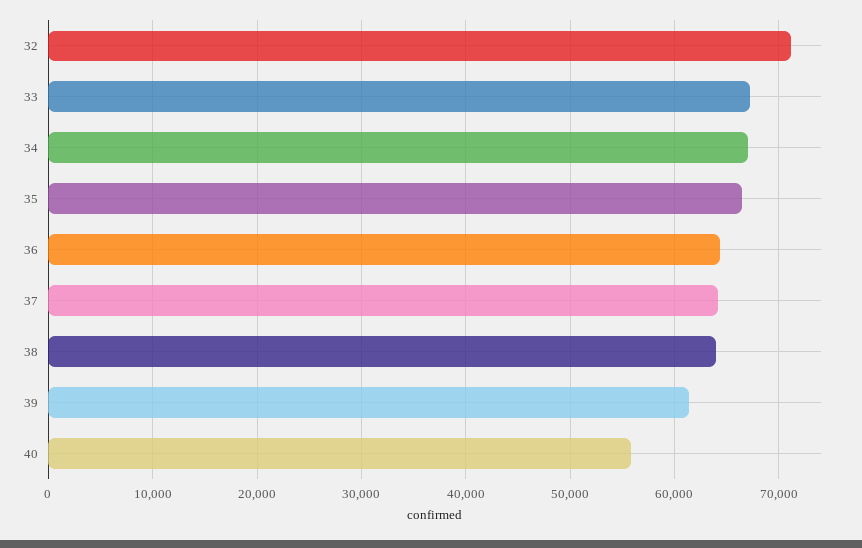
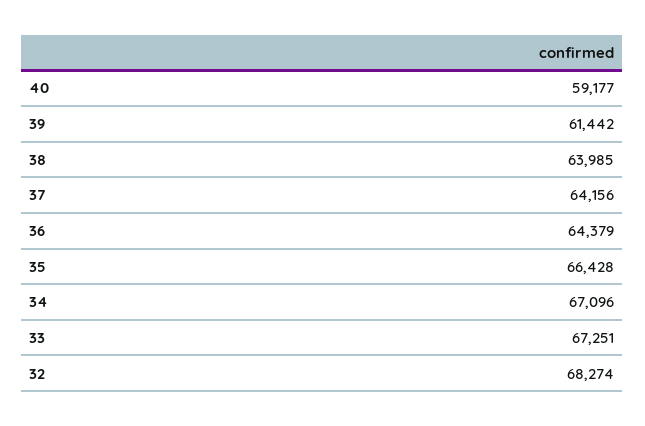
32: 71000 -> 68274
40: 56000 -> 59177

